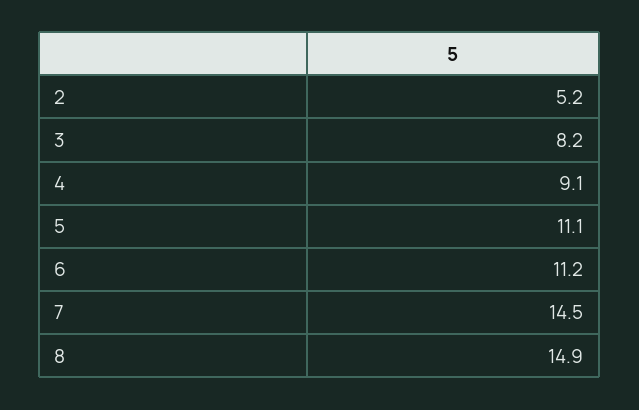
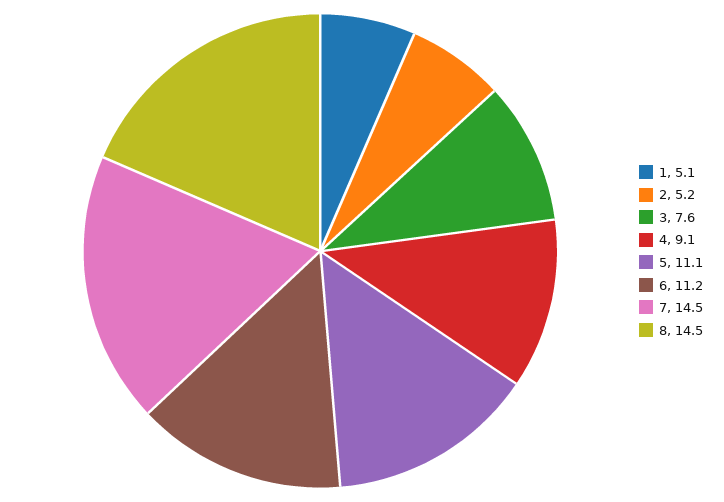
3: 8.2 -> 7.6
8: 14.9 -> 14.5
1: none -> 5.1

